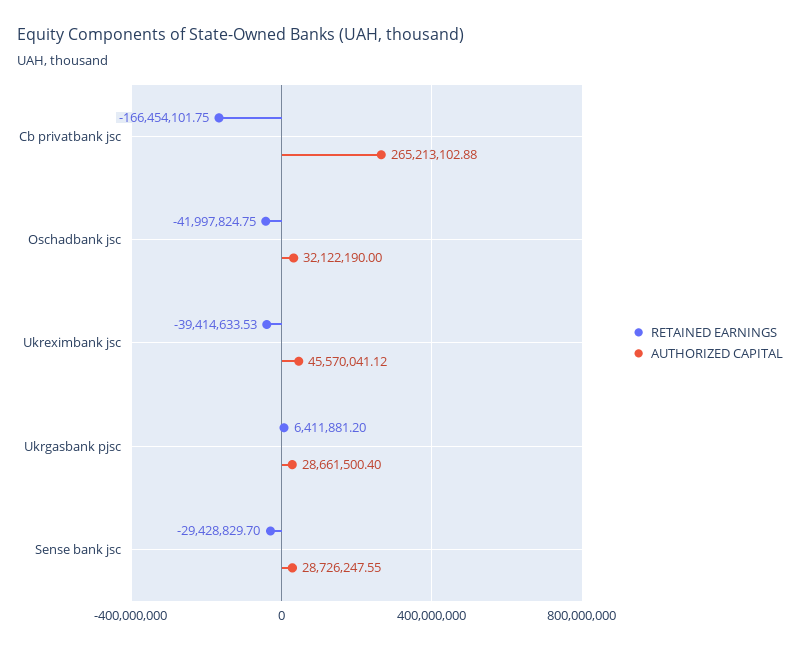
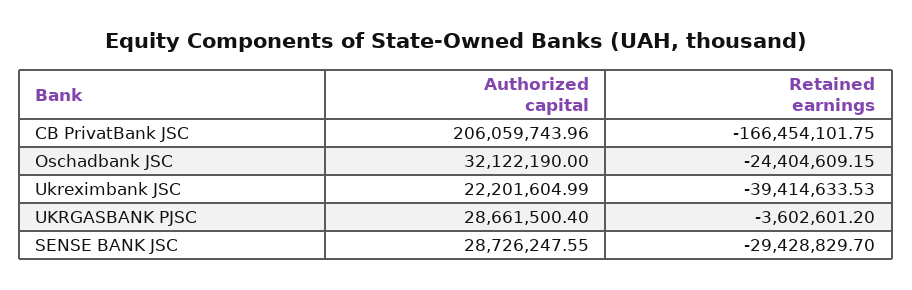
AUTHORIZED CAPITAL, Cb privatbank jsc: 265213102.88 -> 206059743.96
RETAINED EARNINGS, Oschadbank jsc: -41997824.75 -> -24404609.15
AUTHORIZED CAPITAL, Ukreximbank jsc: 45570041.12 -> 22201604.99
RETAINED EARNINGS, Ukrgasbank pjsc: 6411881.2 -> -3602601.2

